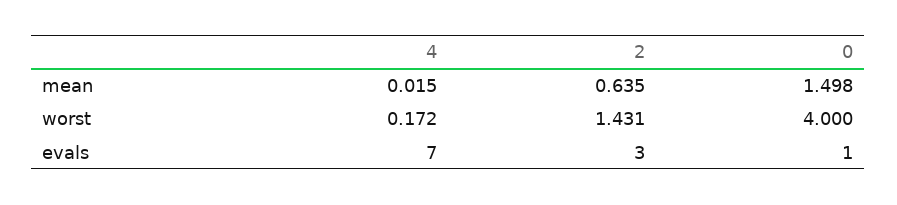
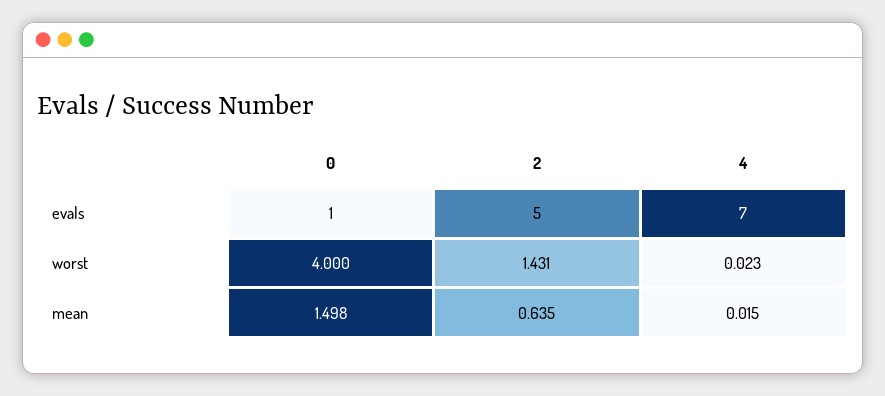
4, worst: 0.172 -> 0.023
2, evals: 3 -> 5

